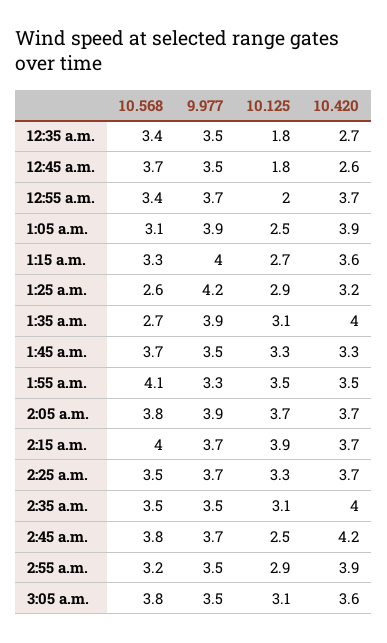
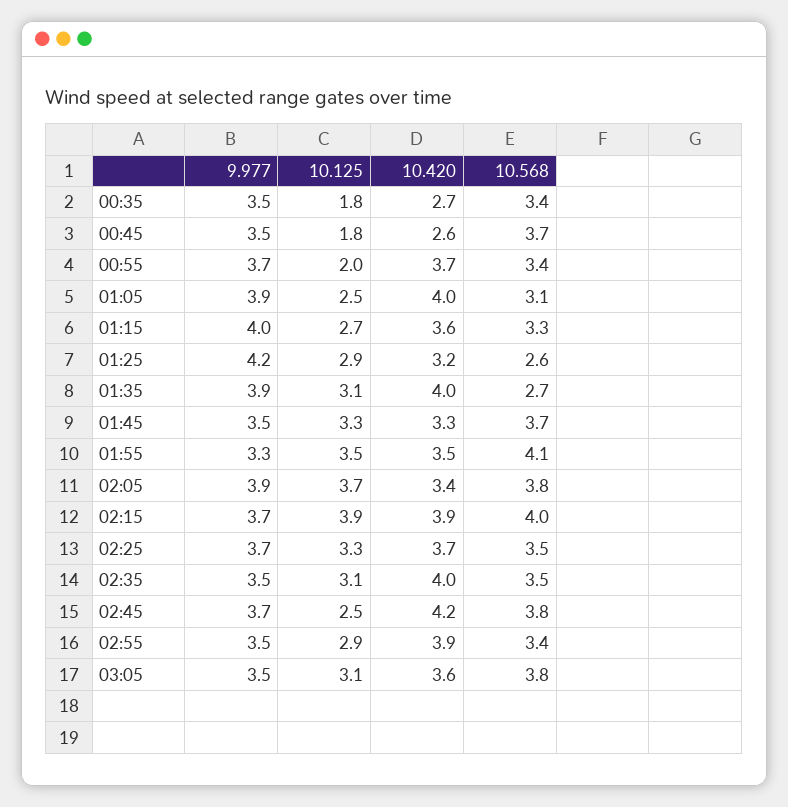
10.420, 1:05 a.m.: 3.9 -> 4
10.420, 2:05 a.m.: 3.7 -> 3.4
10.420, 2:15 a.m.: 3.7 -> 3.9
10.568, 2:55 a.m.: 3.2 -> 3.4

